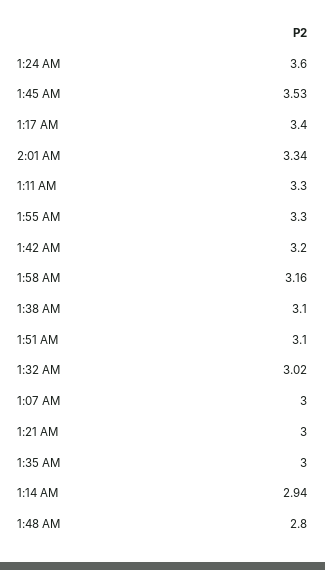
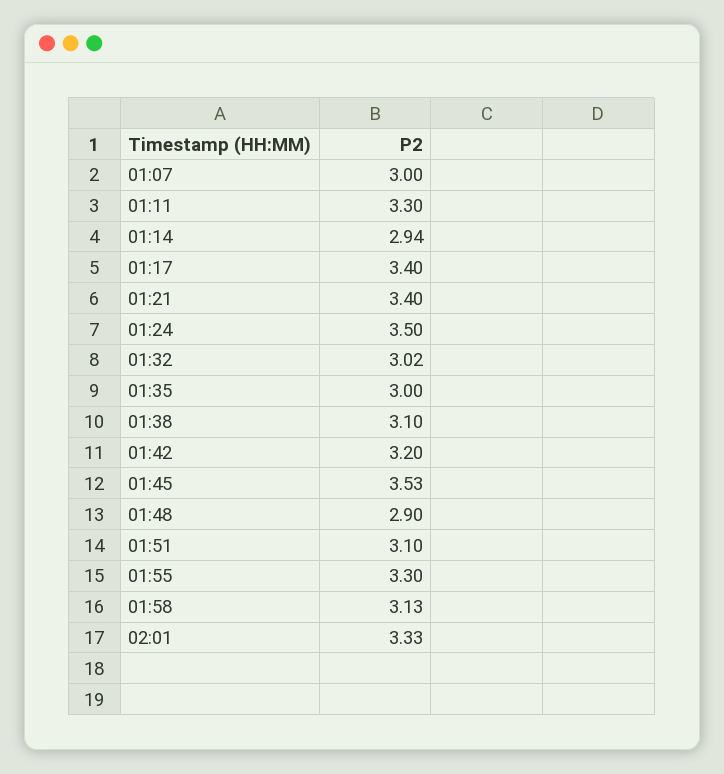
1:24 AM: 3.6 -> 3.5
2:01 AM: 3.34 -> 3.33
1:58 AM: 3.16 -> 3.13
1:21 AM: 3 -> 3.4
1:48 AM: 2.8 -> 2.9

